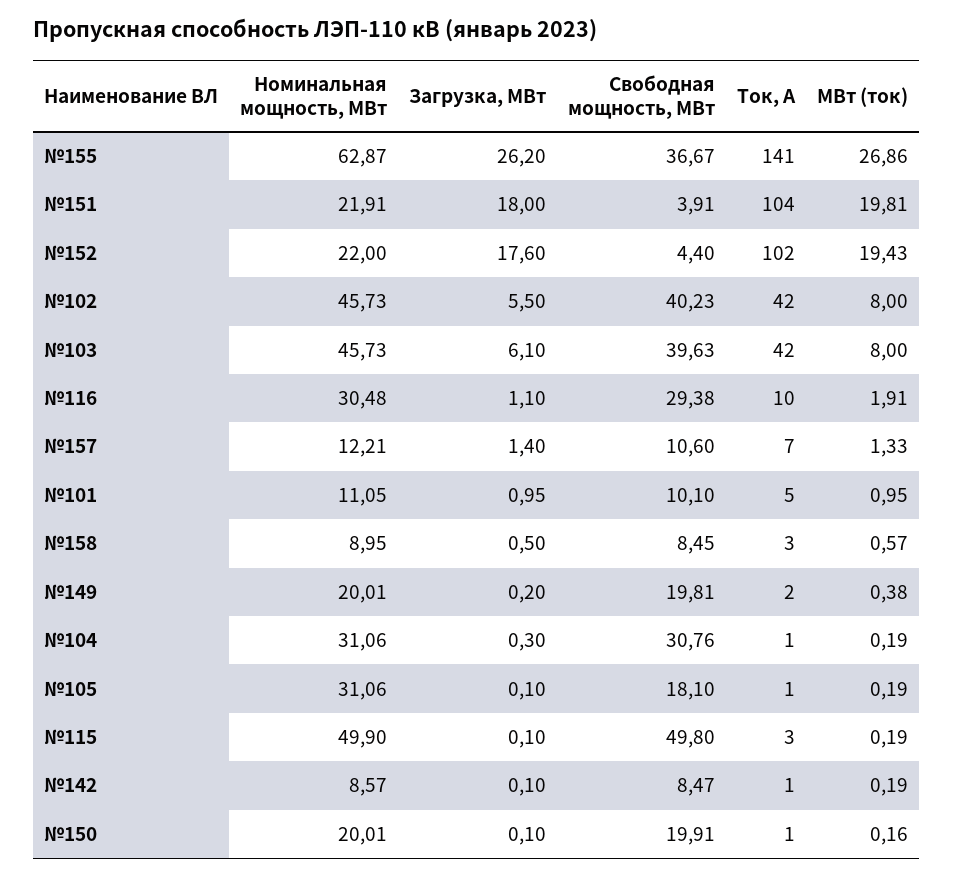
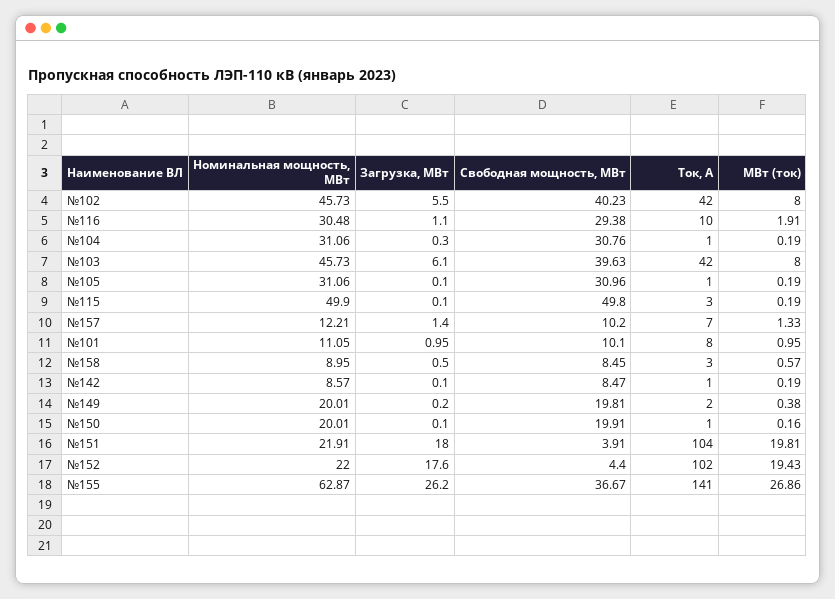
Свободная мощность, МВт, №157: 10.6 -> 10.2
Ток, А, №101: 5 -> 8
Свободная мощность, МВт, №105: 18.1 -> 30.96

